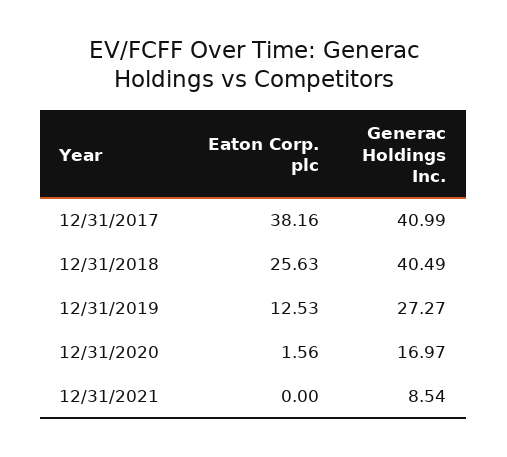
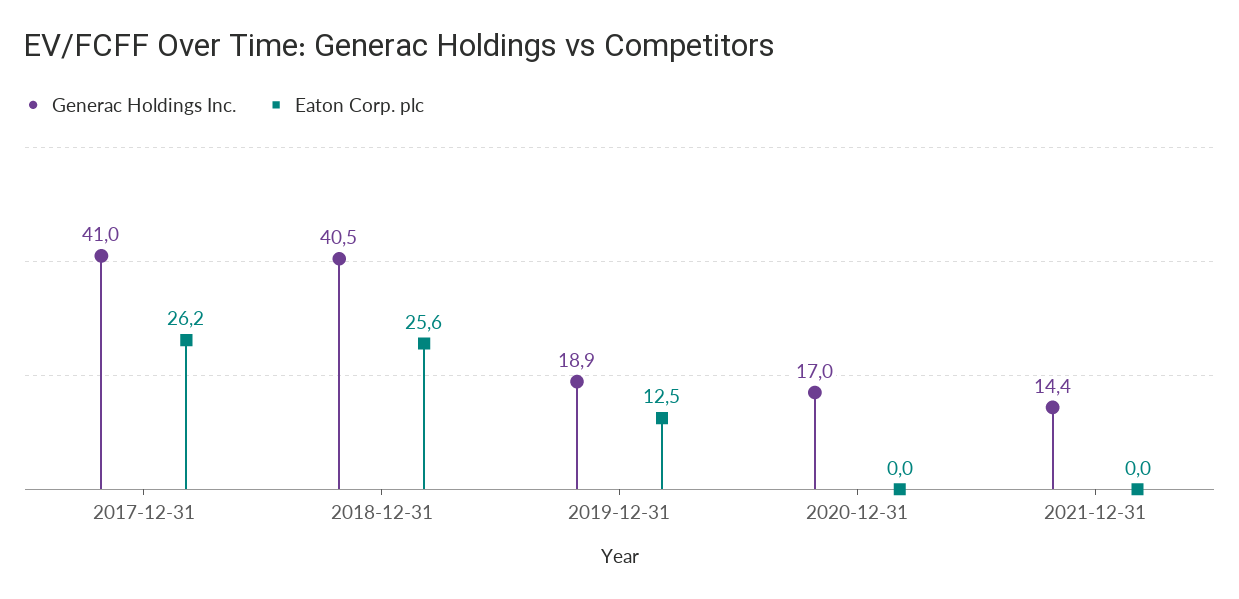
Eaton Corp. plc, 12/31/2017: 38.16 -> 26.2
Generac Holdings Inc., 12/31/2019: 27.27 -> 18.9
Eaton Corp. plc, 12/31/2020: 1.56 -> 0
Generac Holdings Inc., 12/31/2021: 8.54 -> 14.4

